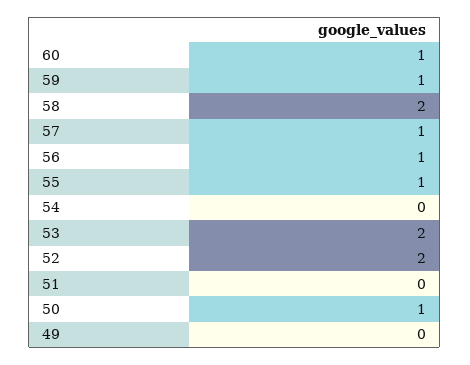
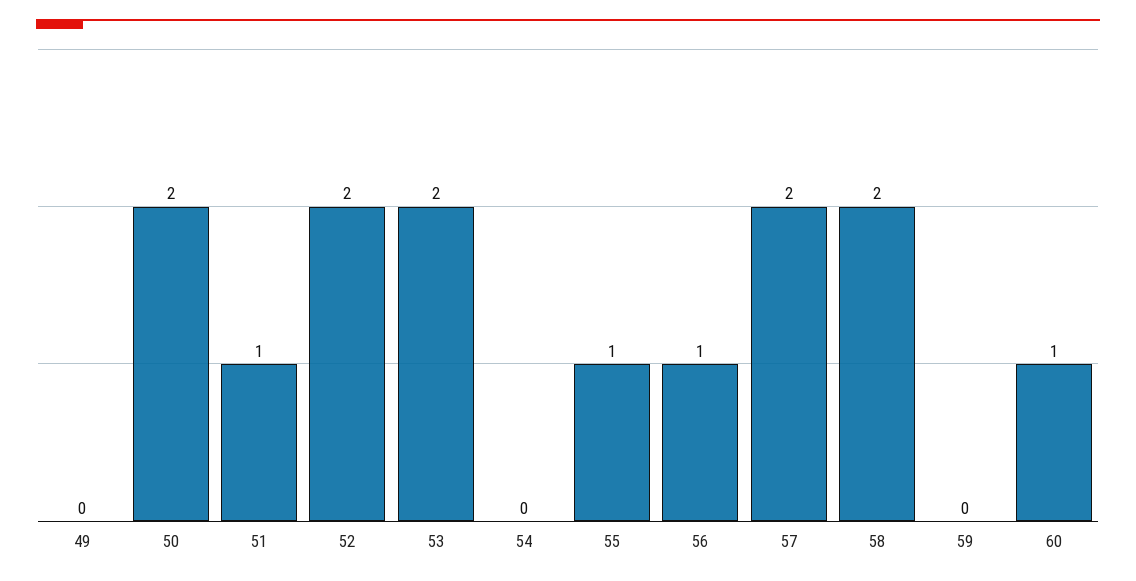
59: 1 -> 0
57: 1 -> 2
51: 0 -> 1
50: 1 -> 2

